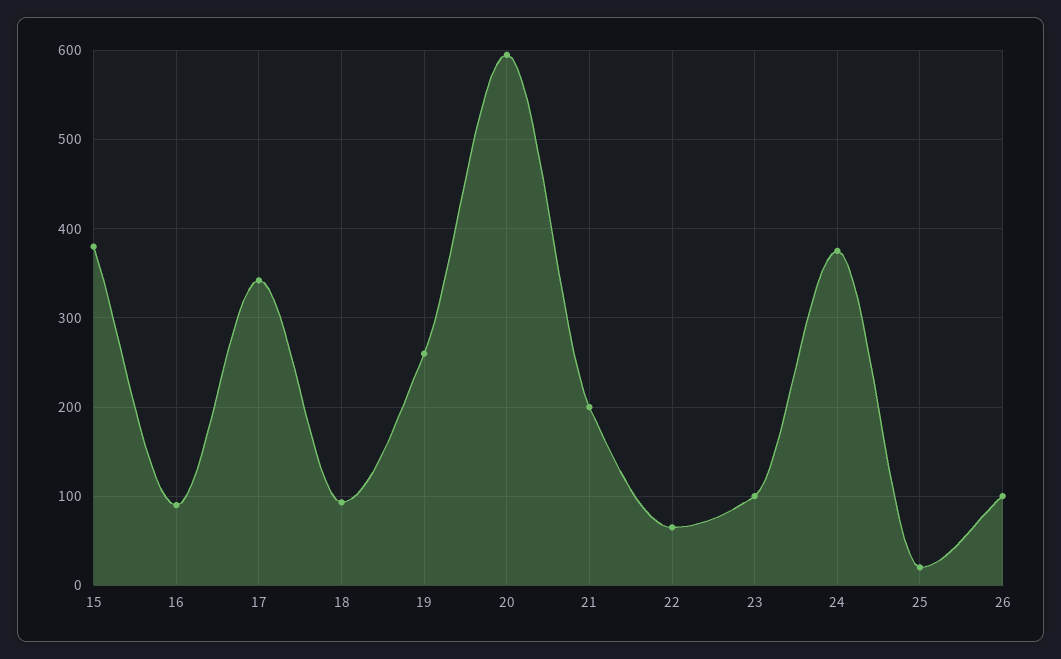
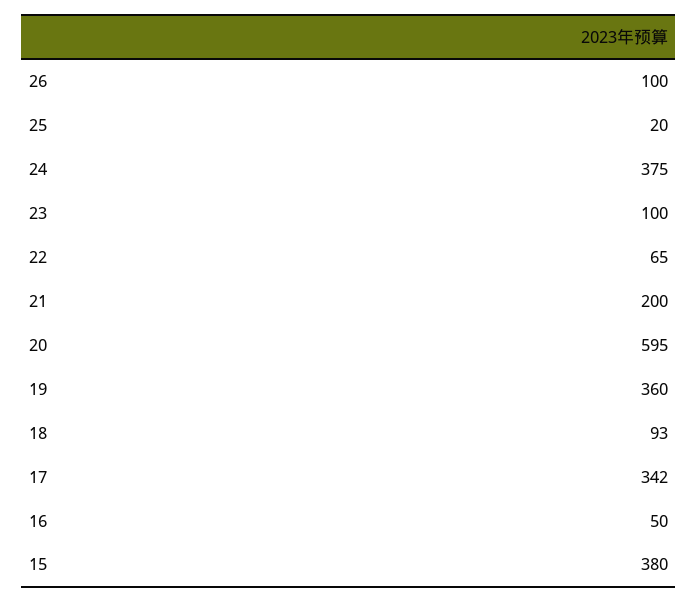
16: 90 -> 50
19: 260 -> 360

